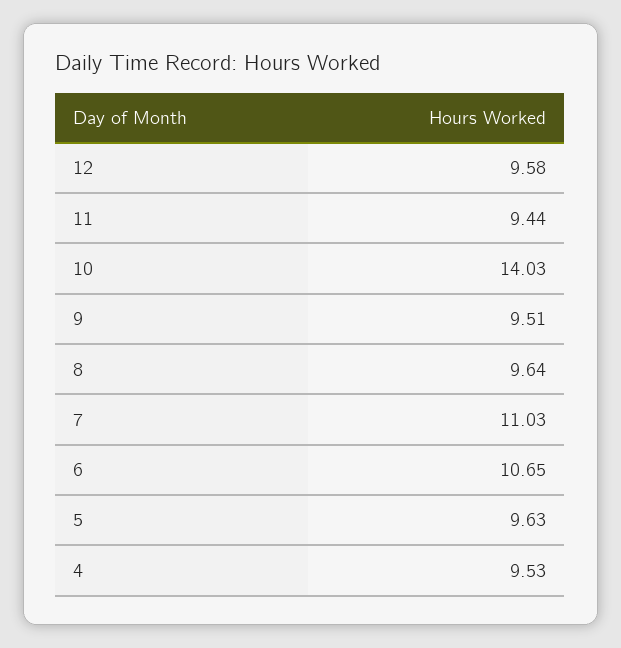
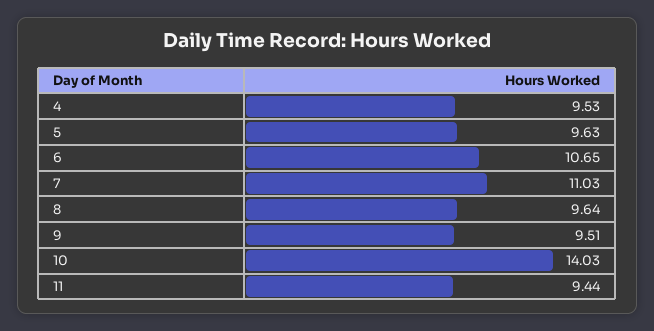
12: 9.58 -> none

